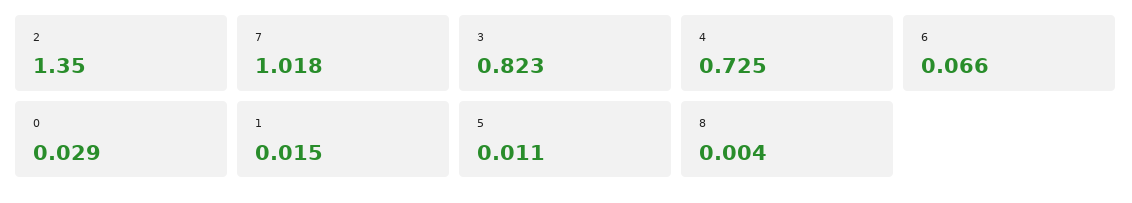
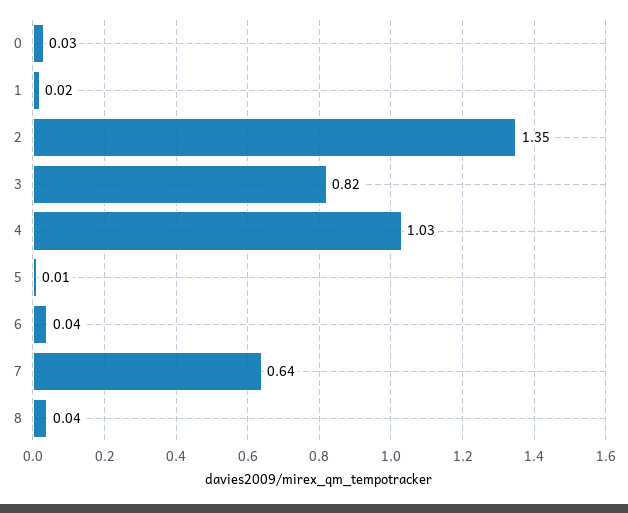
7: 1.018 -> 0.64
4: 0.725 -> 1.03
6: 0.066 -> 0.04
8: 0.004 -> 0.04

